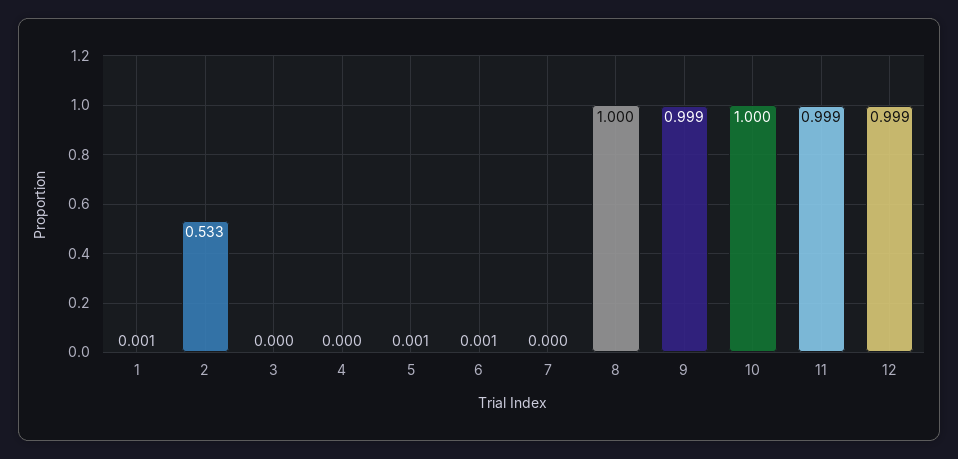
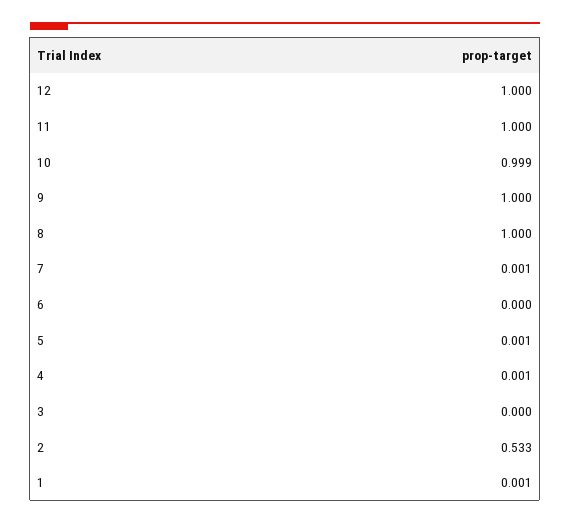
4: 0 -> 0.001
6: 0.001 -> 0
7: 0 -> 0.001
9: 0.999 -> 1
10: 1 -> 0.999
11: 0.999 -> 1
12: 0.999 -> 1

